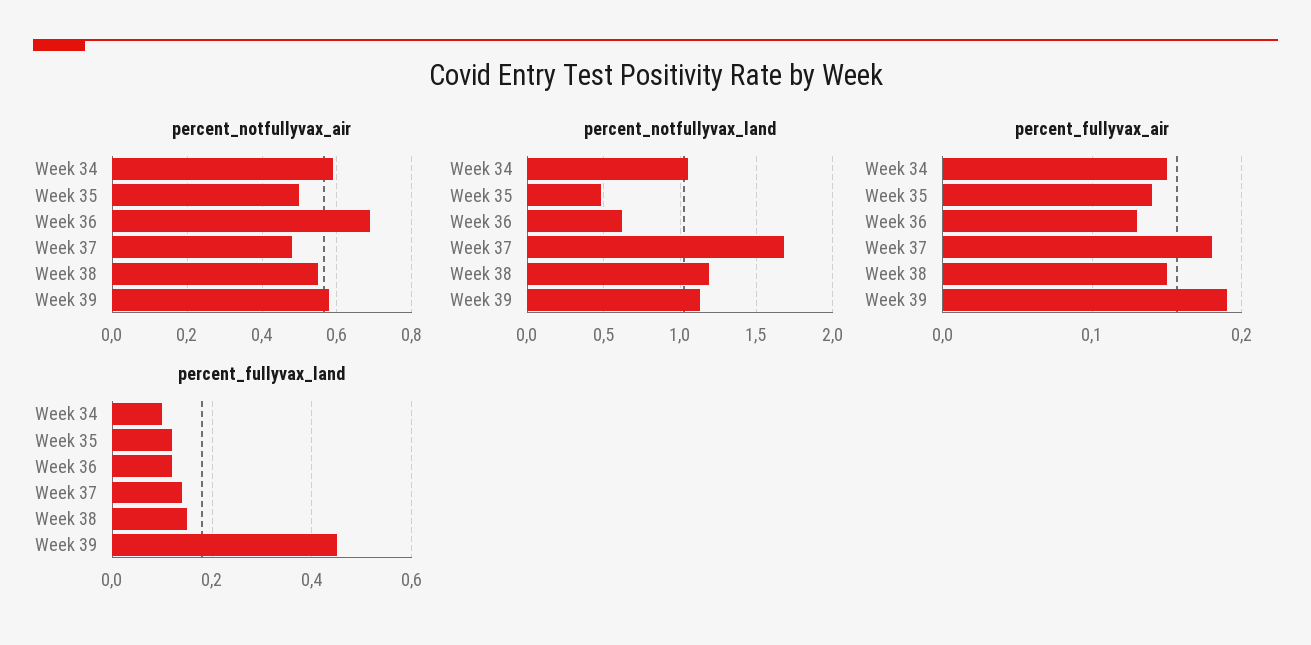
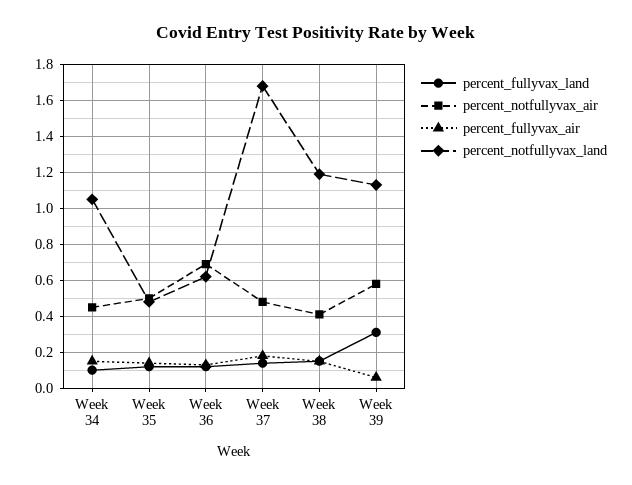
percent_notfullyvax_air, Week 34: 0.6 -> 0.45
percent_notfullyvax_air, Week 38: 0.55 -> 0.4
percent_fullyvax_air, Week 39: 0.19 -> 0.05
percent_fullyvax_land, Week 39: 0.45 -> 0.3

